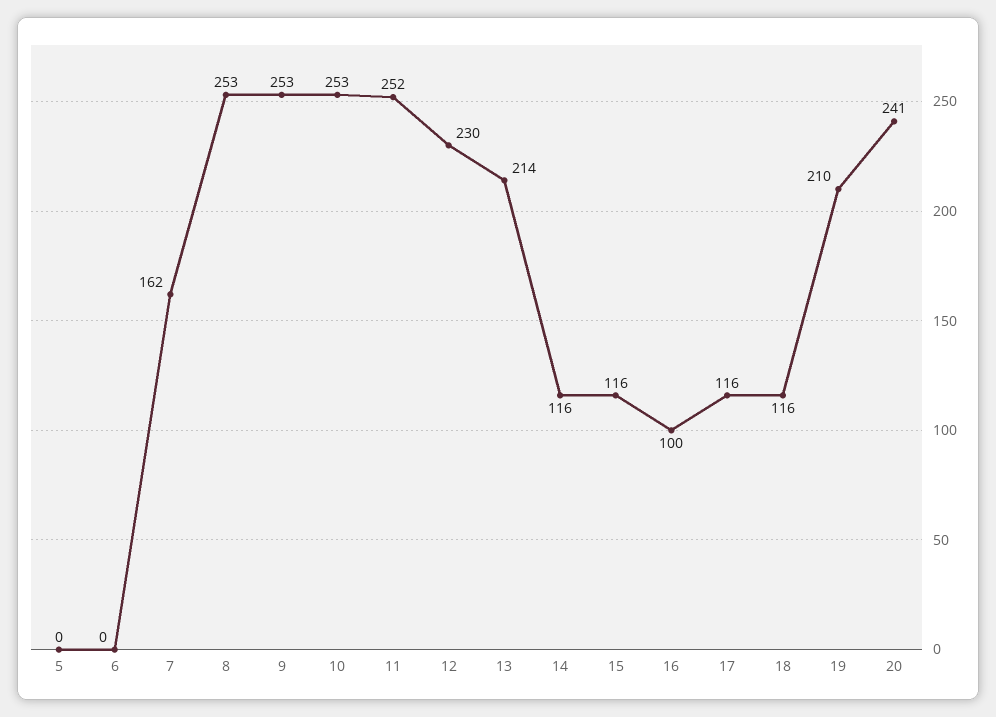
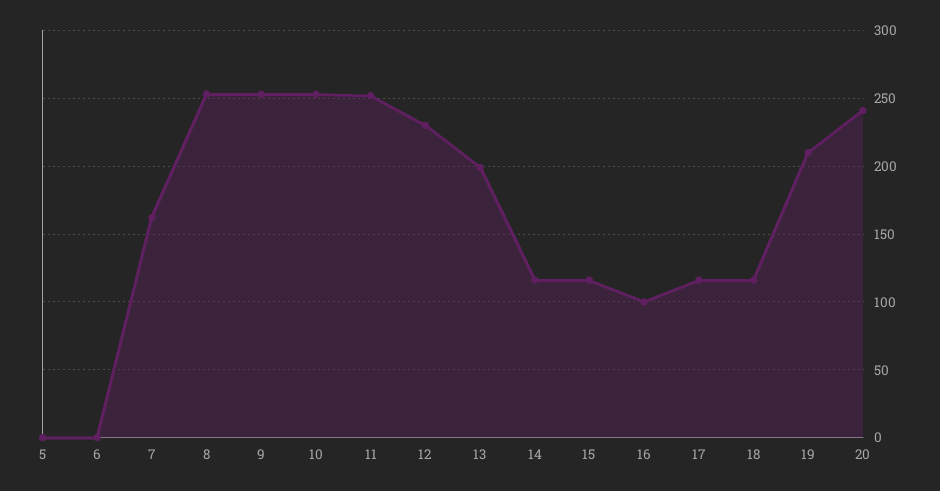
13: 214 -> 200

